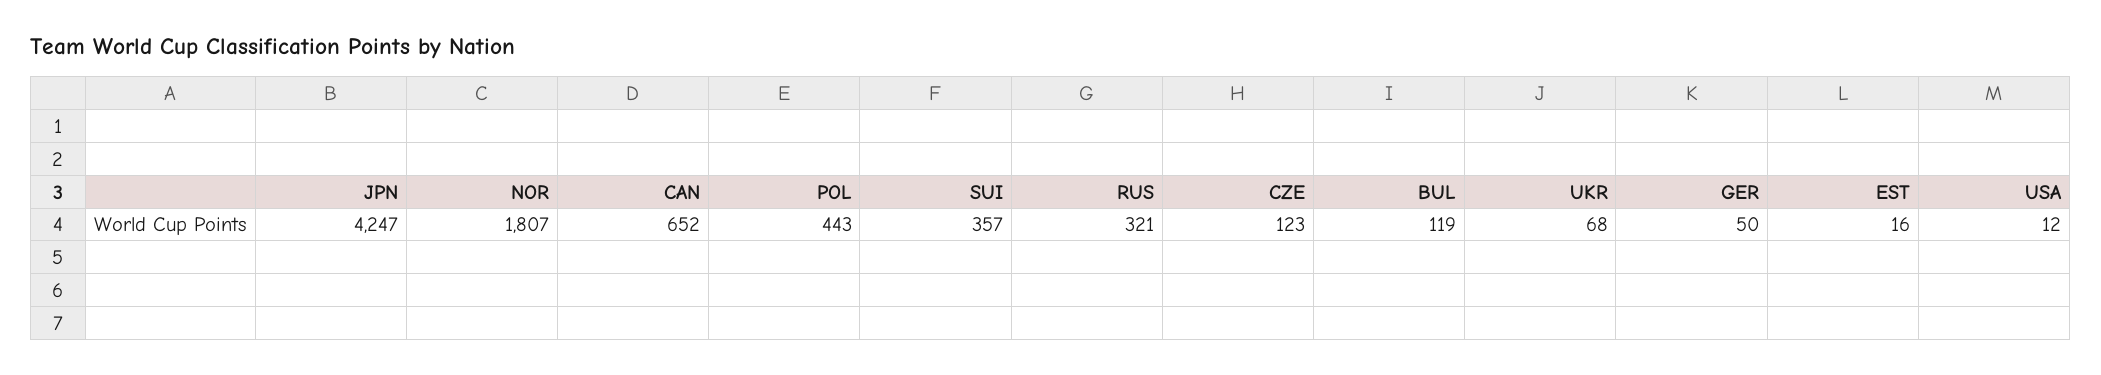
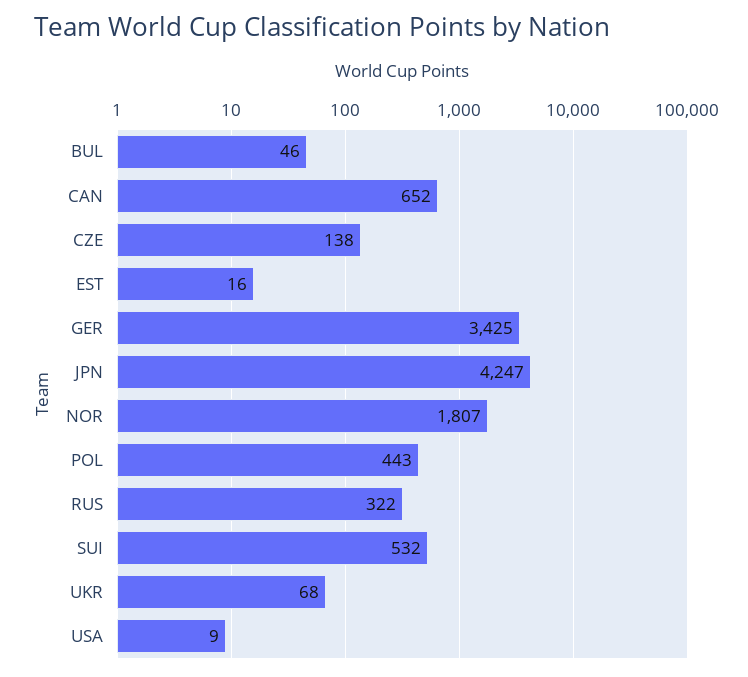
SUI: 357 -> 532
RUS: 321 -> 322
CZE: 123 -> 138
BUL: 119 -> 46
GER: 50 -> 3425
USA: 12 -> 9

